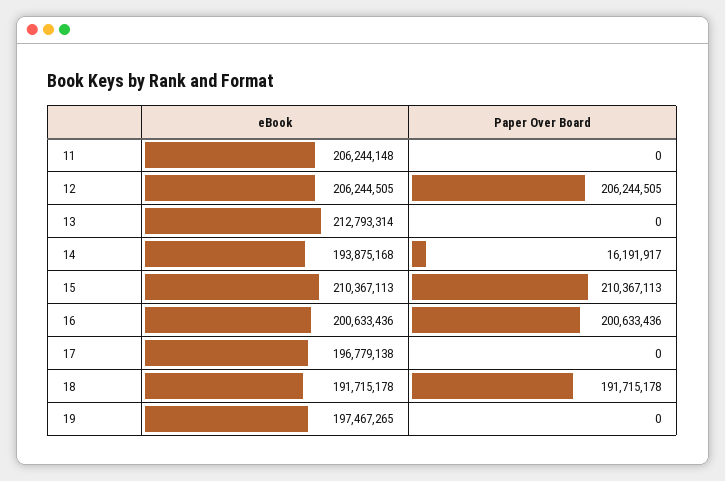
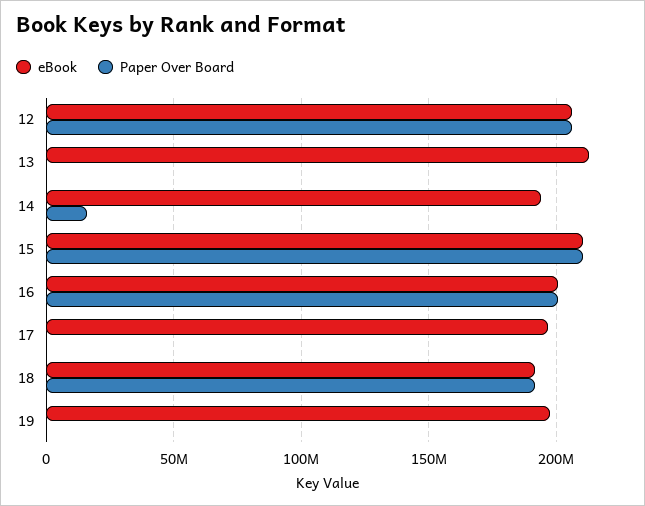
eBook, 11: 206244148 -> none
Paper Over Board, 11: 0 -> none

